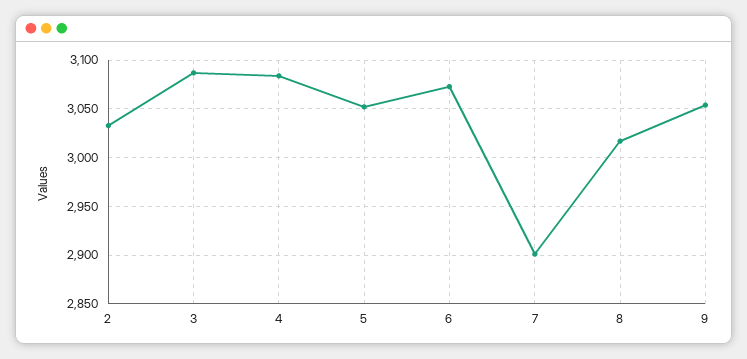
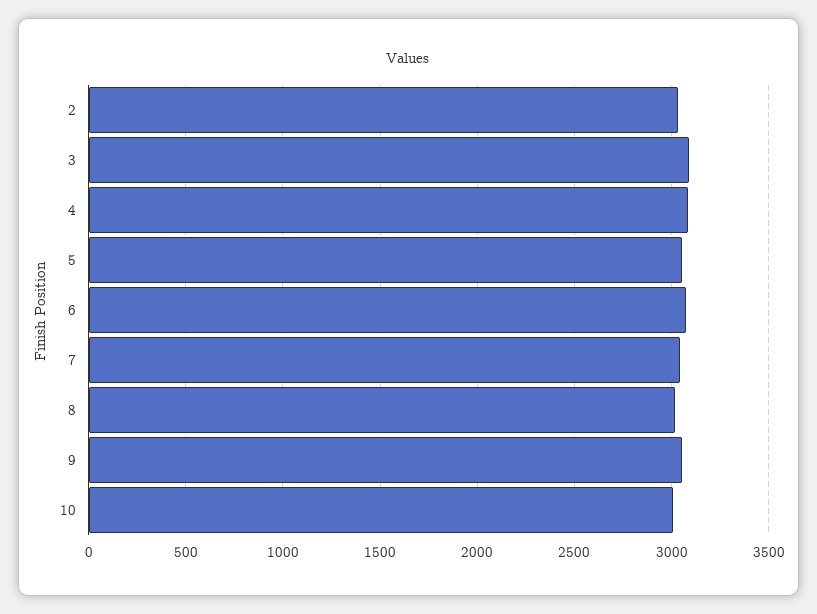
7: 2900 -> 3050
10: none -> 3000

